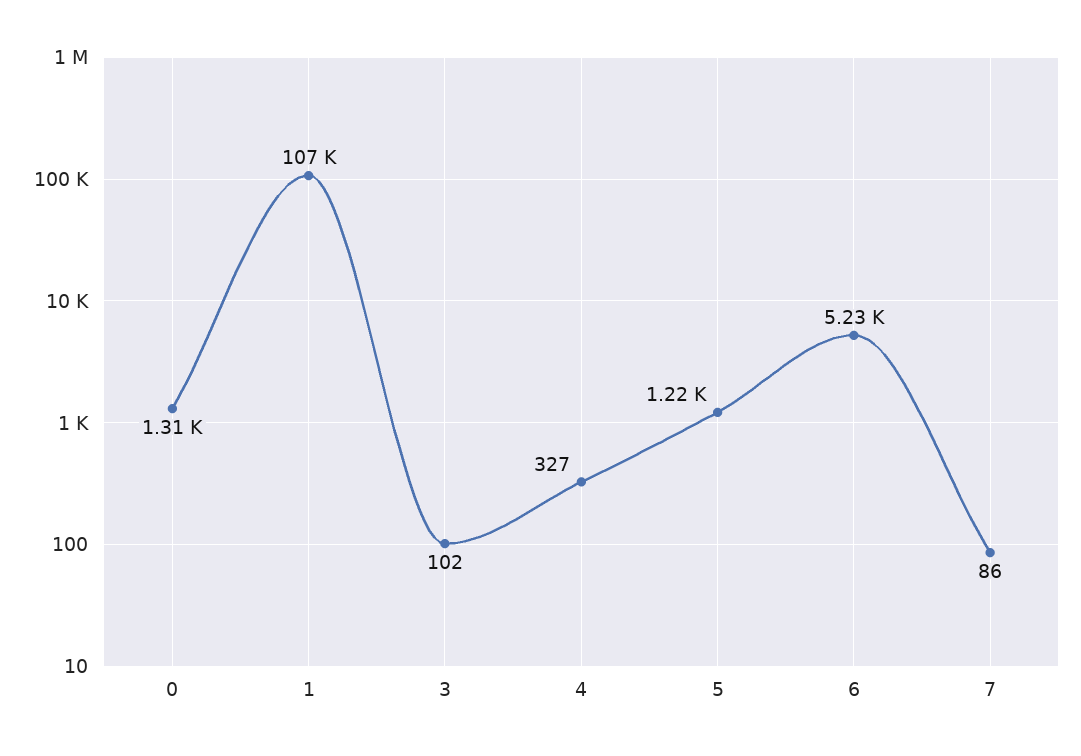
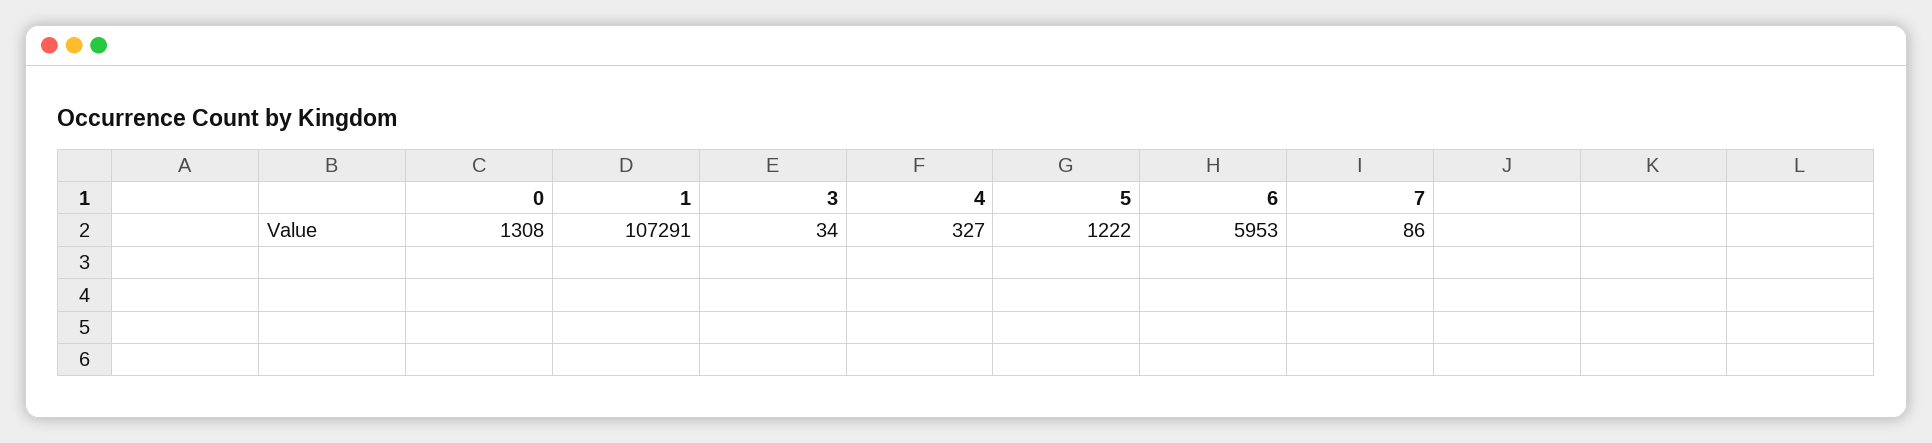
3: 102 -> 34
6: 5230 -> 5953

